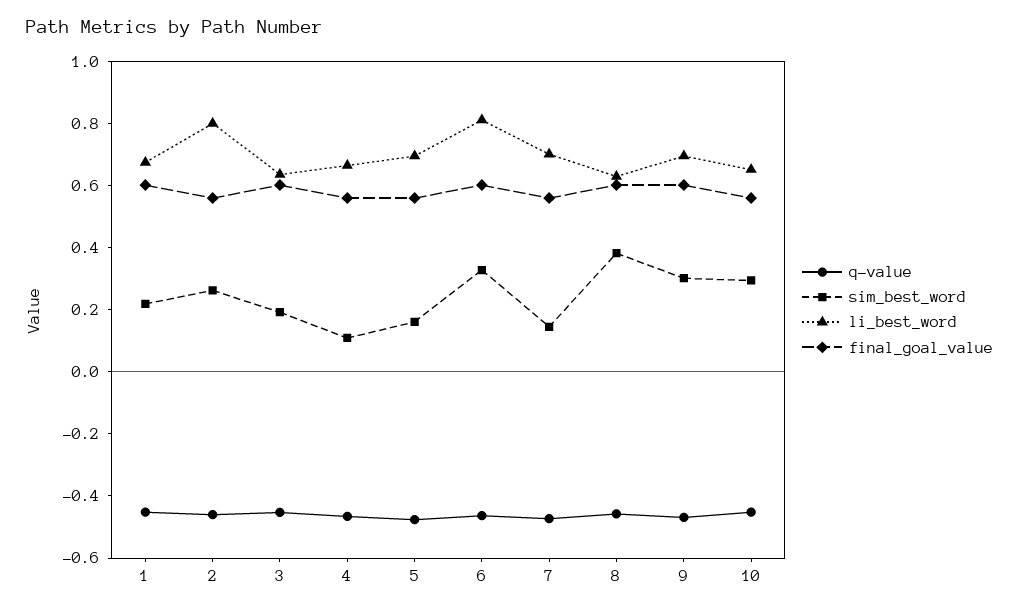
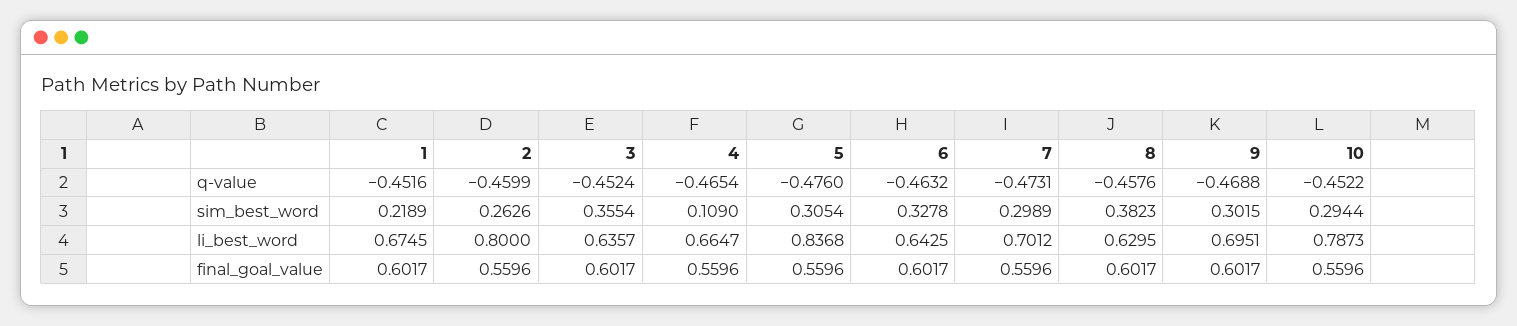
sim_best_word, 3: 0.2 -> 0.3554
sim_best_word, 5: 0.15 -> 0.3054
li_best_word, 5: 0.7 -> 0.8368
li_best_word, 6: 0.8 -> 0.6425
sim_best_word, 7: 0.15 -> 0.2989
li_best_word, 10: 0.65 -> 0.7873

